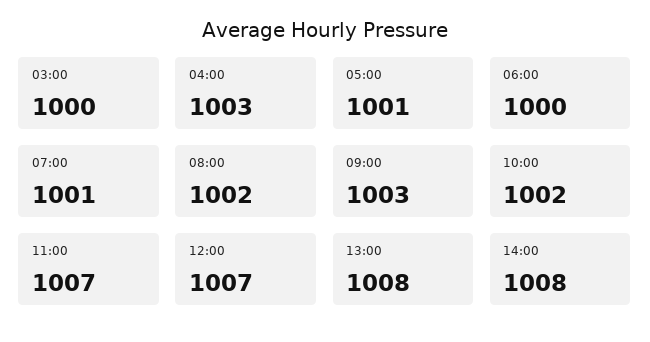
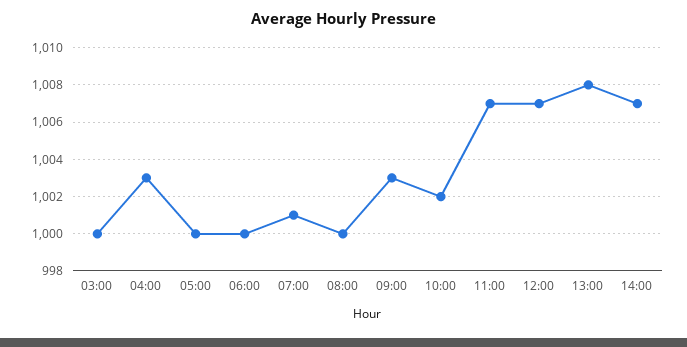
05:00: 1001 -> 1000
08:00: 1002 -> 1000
14:00: 1008 -> 1007

